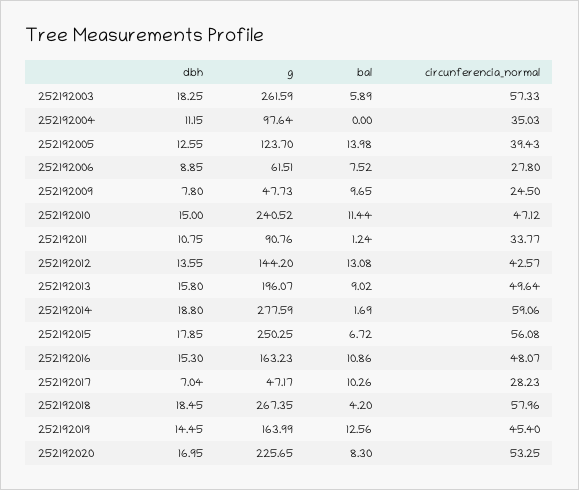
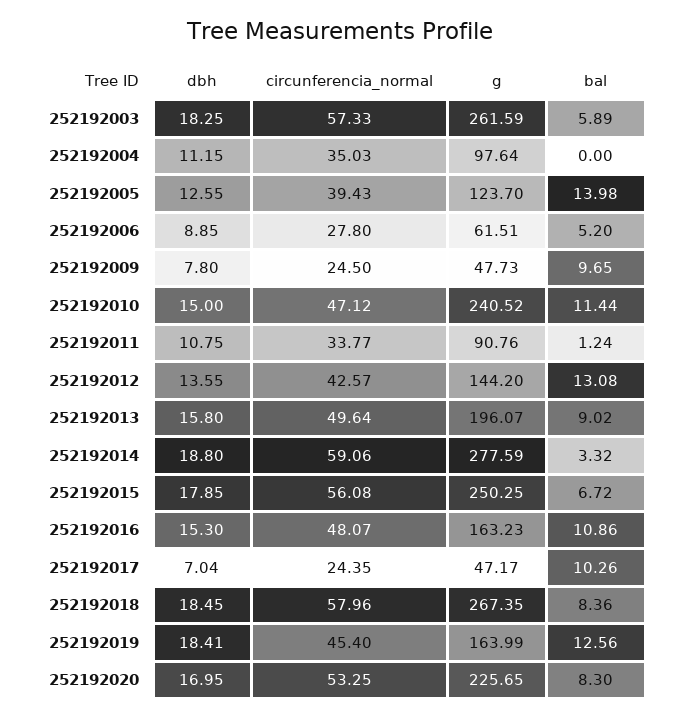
bal, 252192006: 7.52 -> 5.2
bal, 252192014: 1.69 -> 3.32
circunferencia_normal, 252192017: 28.23 -> 24.35
bal, 252192018: 4.2 -> 8.36
dbh, 252192019: 14.45 -> 18.41

